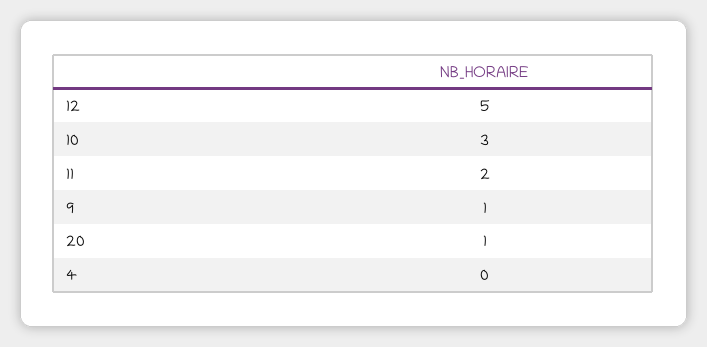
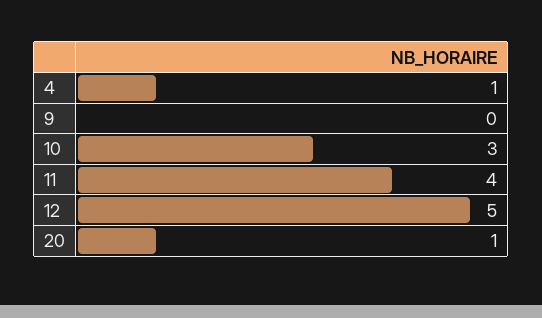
11: 2 -> 4
9: 1 -> 0
4: 0 -> 1

